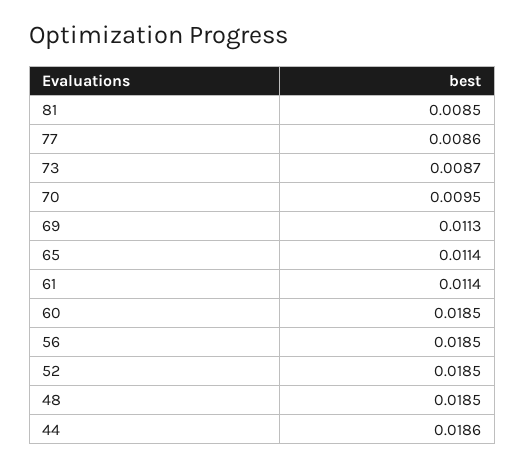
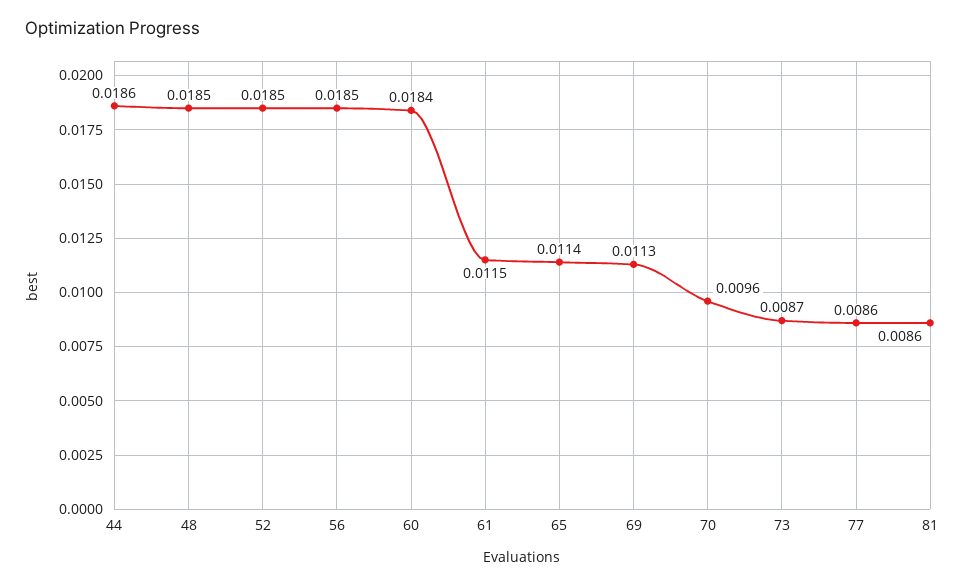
81: 0.0085 -> 0.0086
70: 0.0095 -> 0.0096
61: 0.0114 -> 0.0115
60: 0.0185 -> 0.0184

